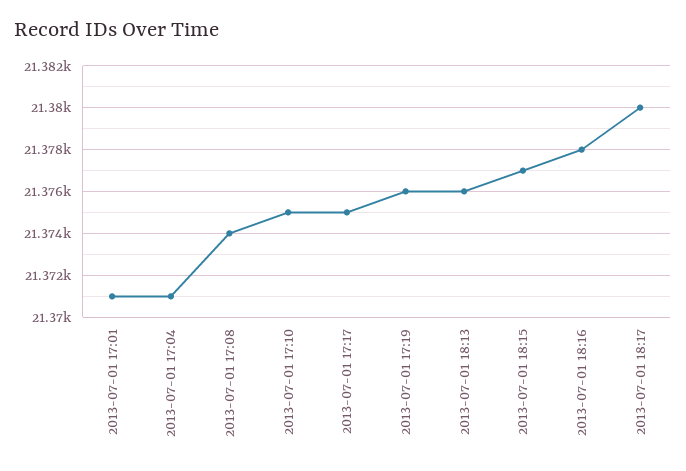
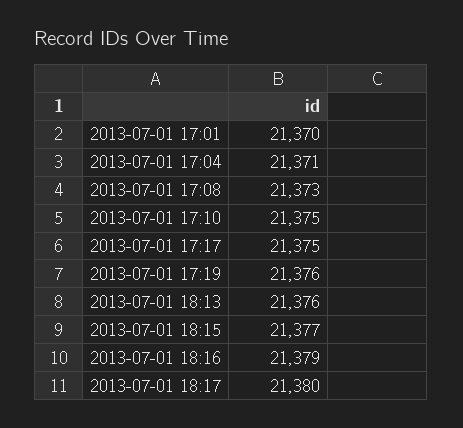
2013-07-01 17:01: 21371 -> 21370
2013-07-01 17:08: 21374 -> 21373
2013-07-01 18:16: 21378 -> 21379

